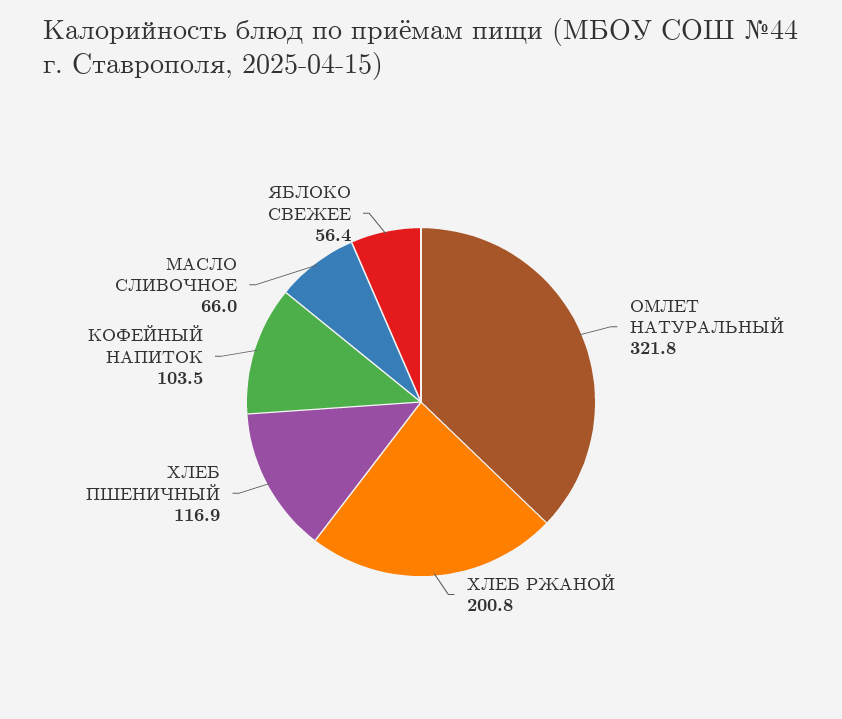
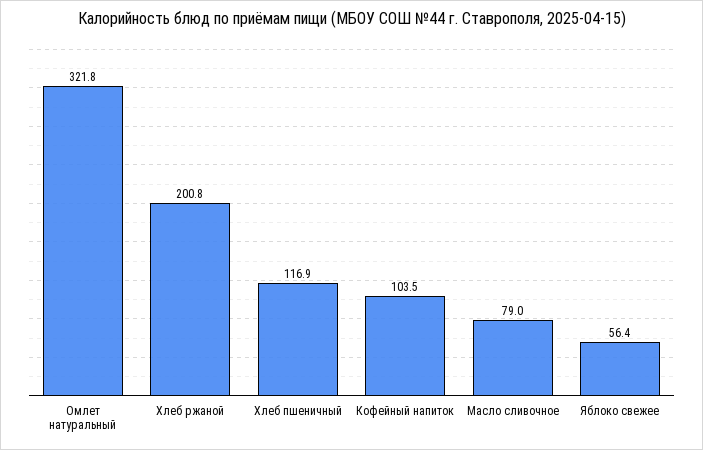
МАСЛО СЛИВОЧНОЕ: 66 -> 79

